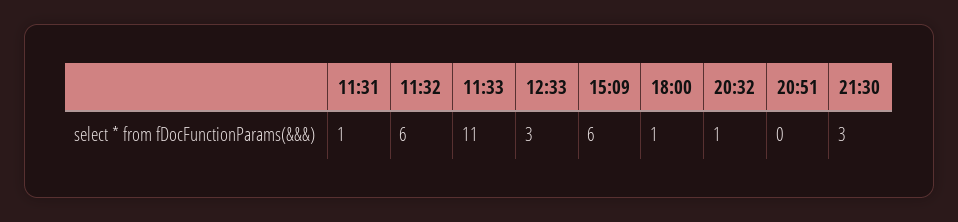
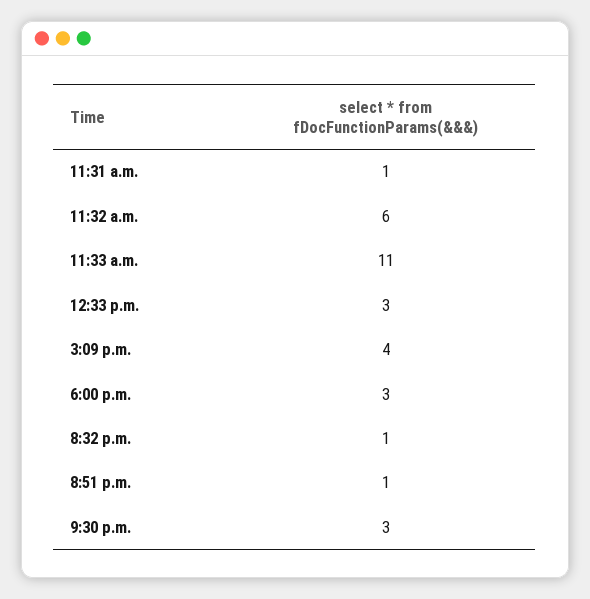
15:09: 6 -> 4
18:00: 1 -> 3
20:51: 0 -> 1

